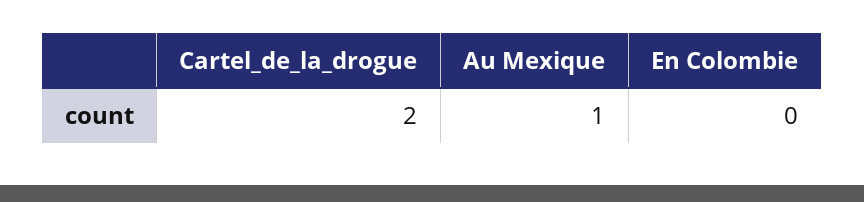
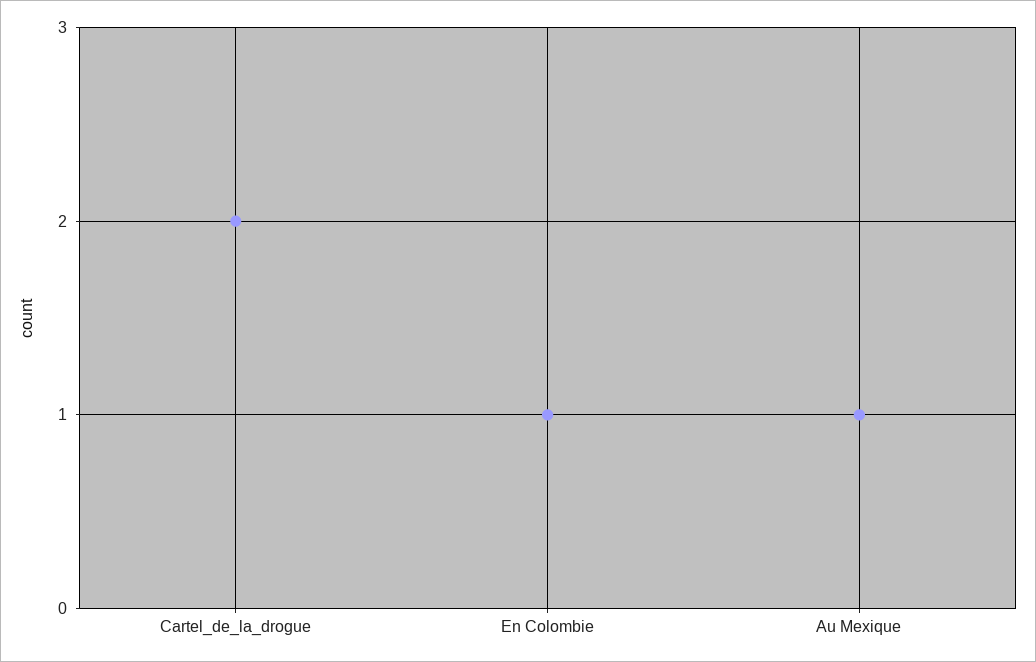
En Colombie: 0 -> 1

